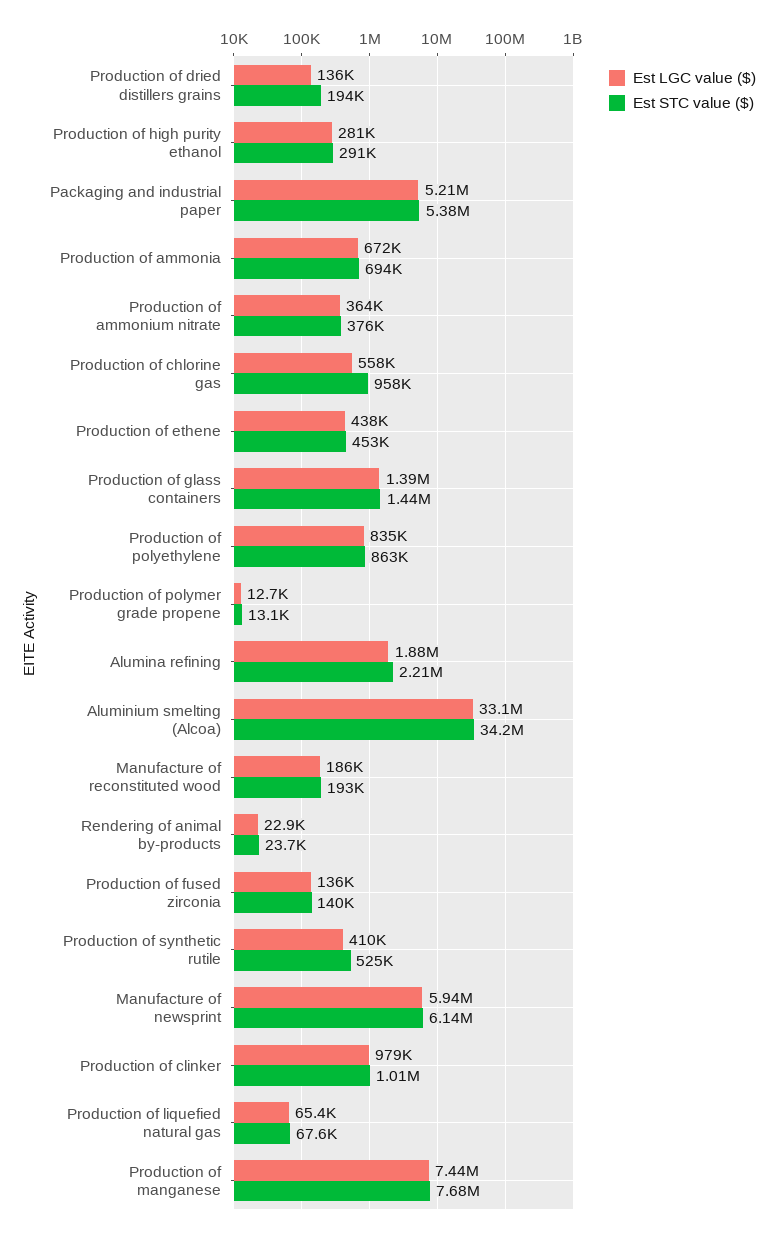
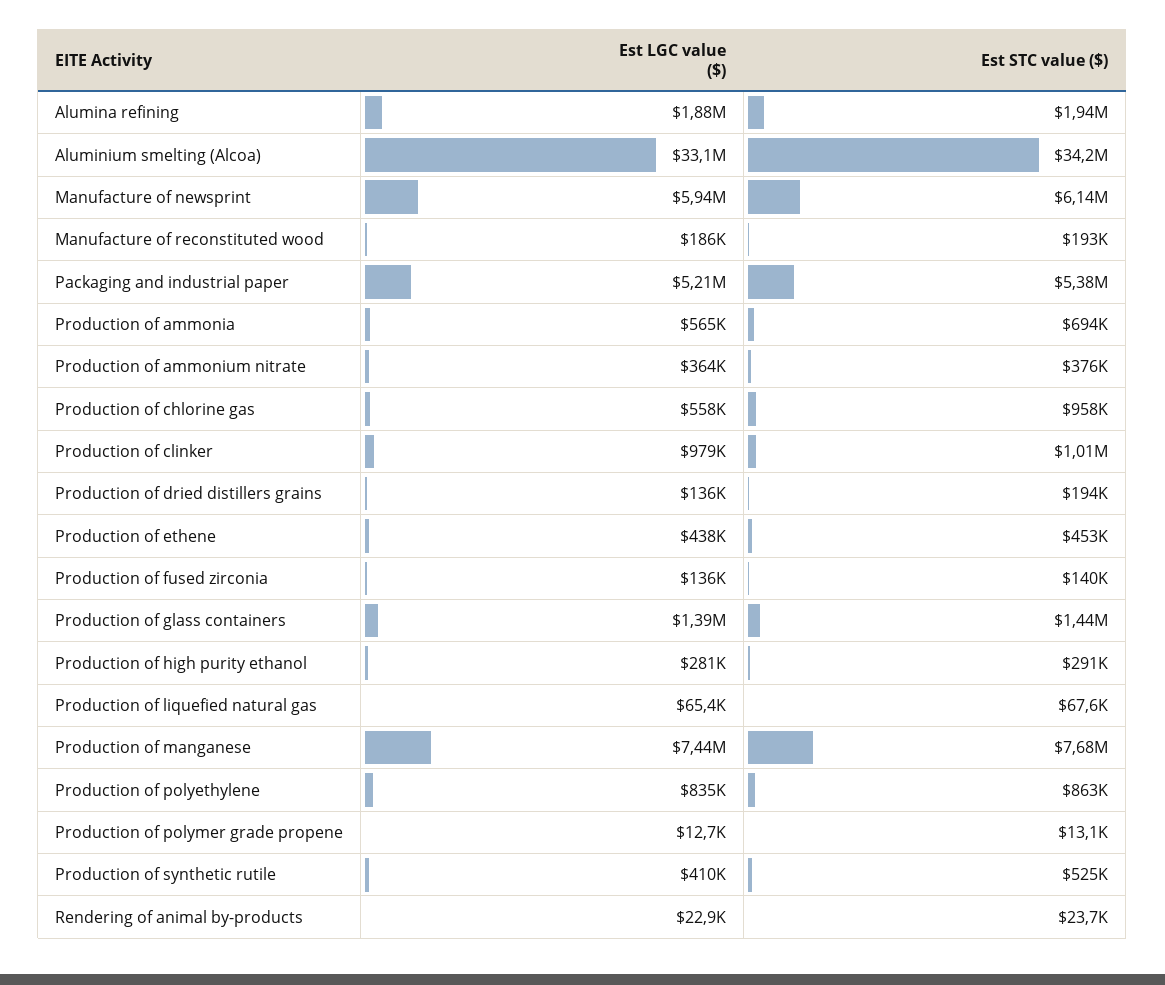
Est LGC value ($), Production of ammonia: 672000 -> 565000
Est STC value ($), Alumina refining: 2210000 -> 1940000

